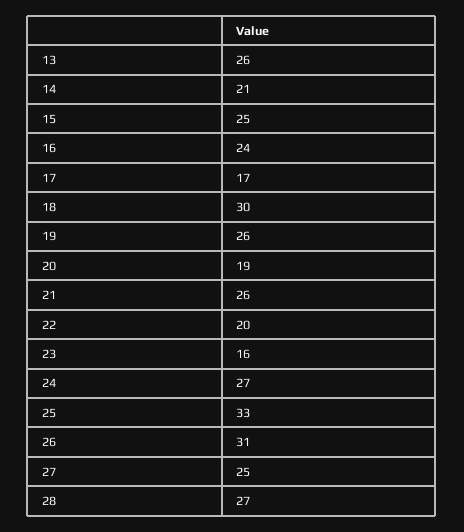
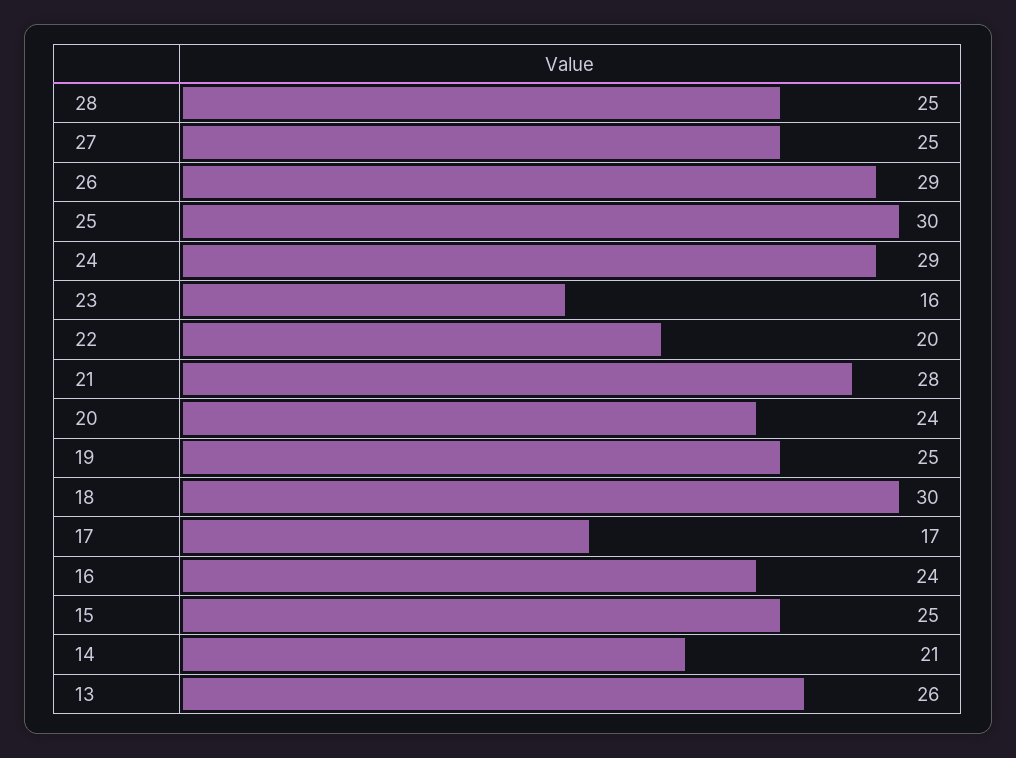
19: 26 -> 25
20: 19 -> 24
21: 26 -> 28
24: 27 -> 29
25: 33 -> 30
26: 31 -> 29
28: 27 -> 25

